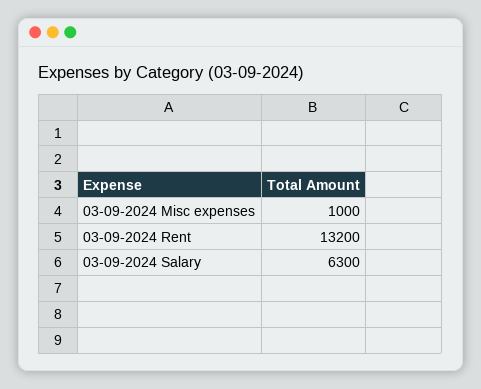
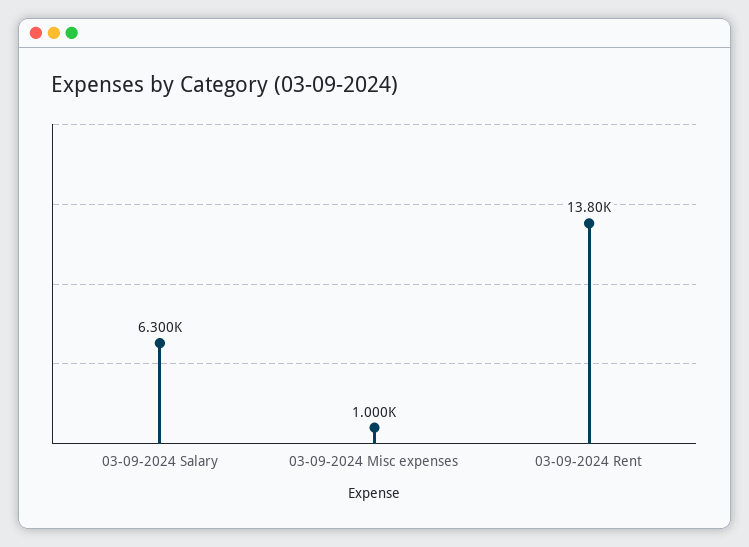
03-09-2024 Rent: 13200 -> 13800

